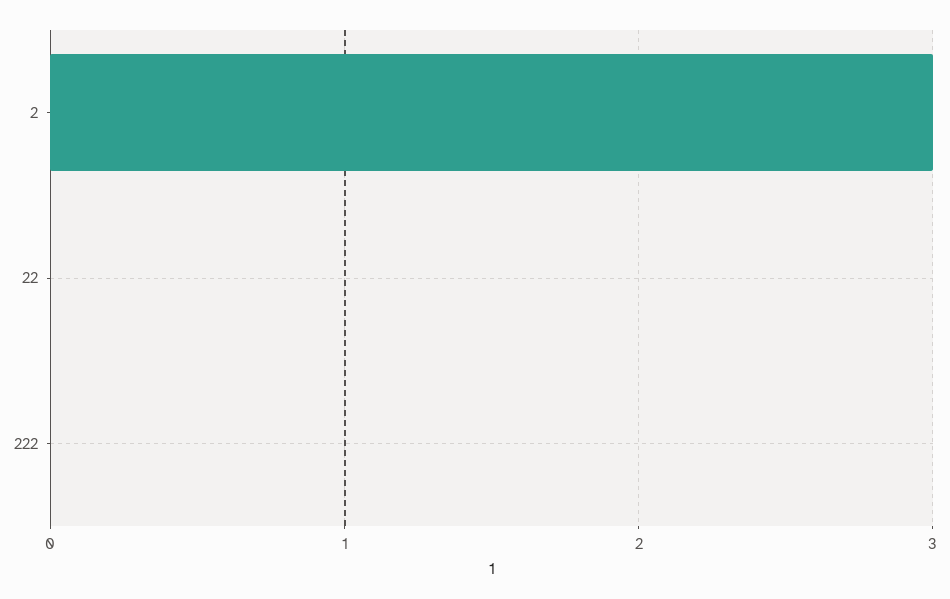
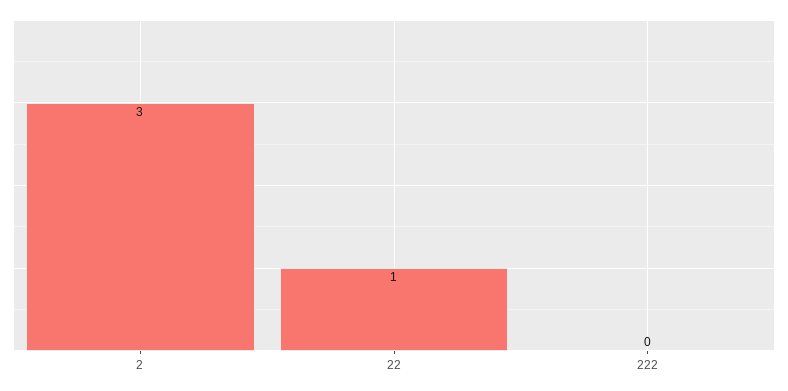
22: 0 -> 1

